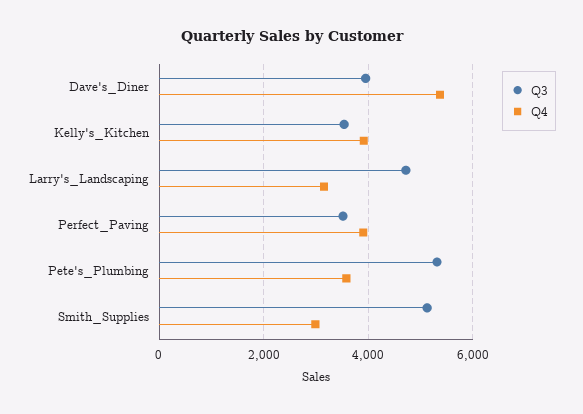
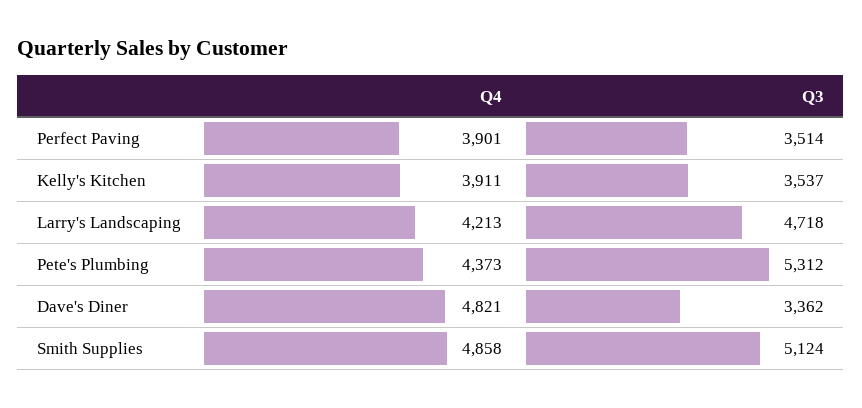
Q3, Dave's_Diner: 4000 -> 3362
Q4, Dave's_Diner: 5400 -> 4821
Q4, Larry's_Landscaping: 3200 -> 4213
Q4, Pete's_Plumbing: 3600 -> 4373
Q4, Smith_Supplies: 3000 -> 4858

